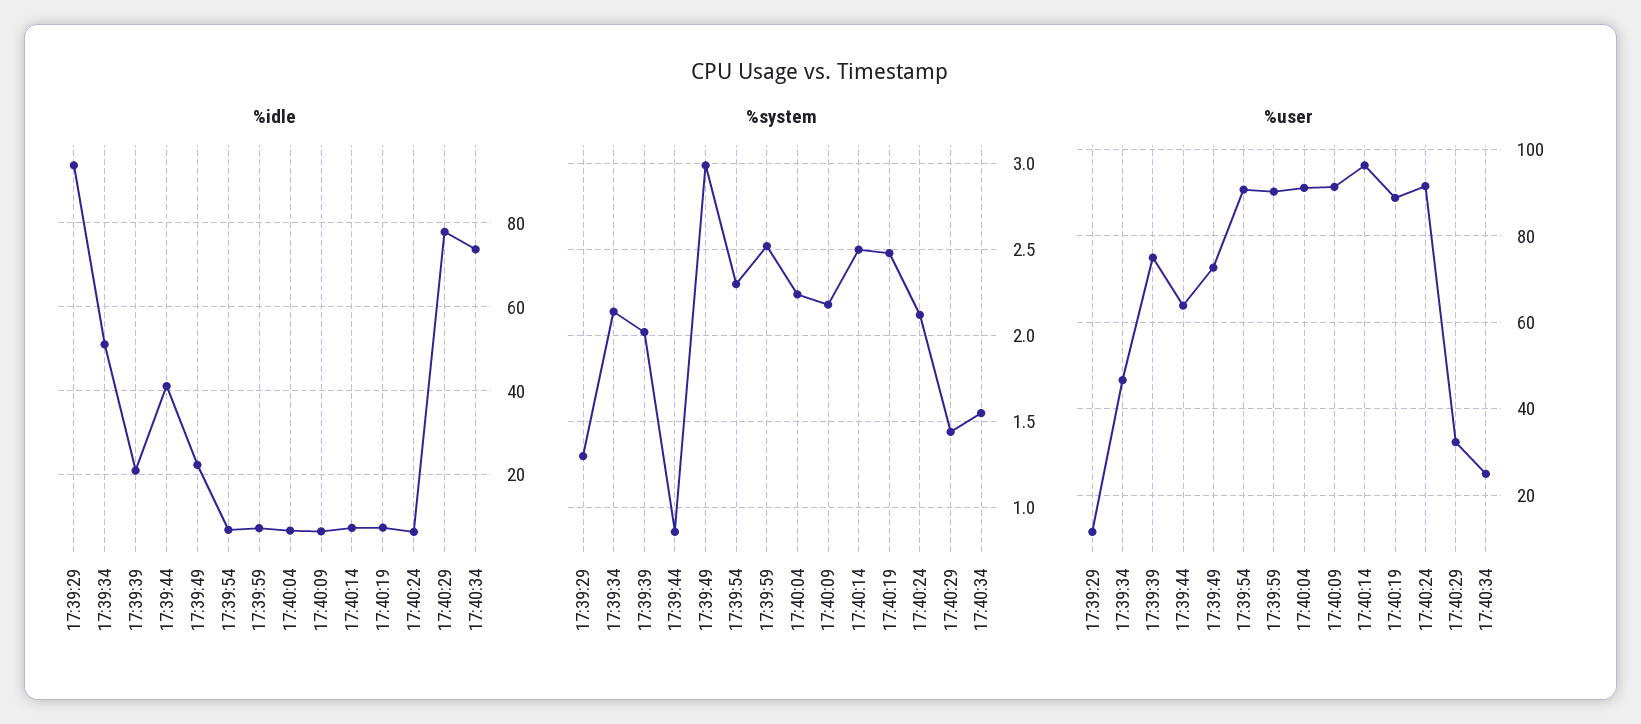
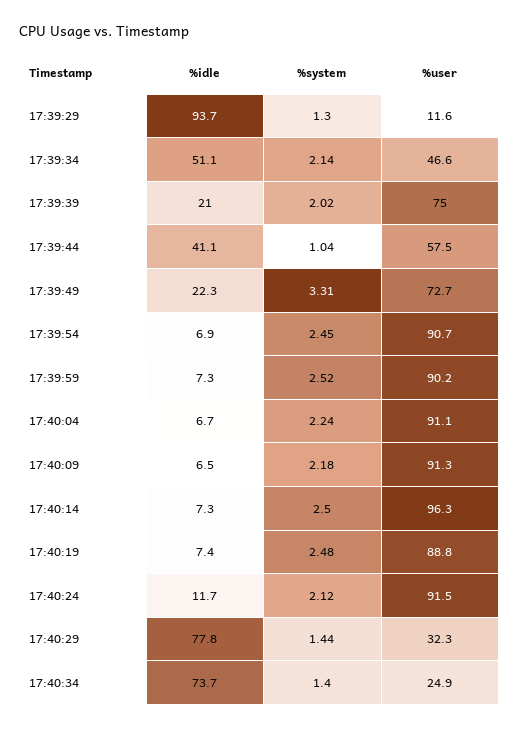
%idle, 17:40:24: 6 -> 11.7
%system, 17:39:44: 0.85 -> 1.04
%system, 17:39:49: 3 -> 3.31
%system, 17:39:54: 2.3 -> 2.45
%system, 17:40:34: 1.55 -> 1.4
%user, 17:39:44: 64 -> 57.5

